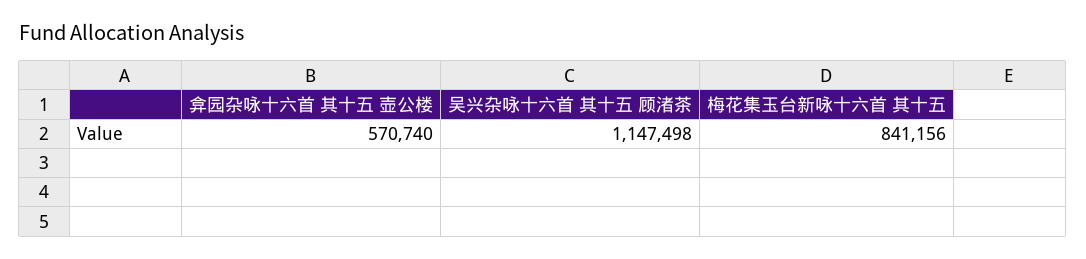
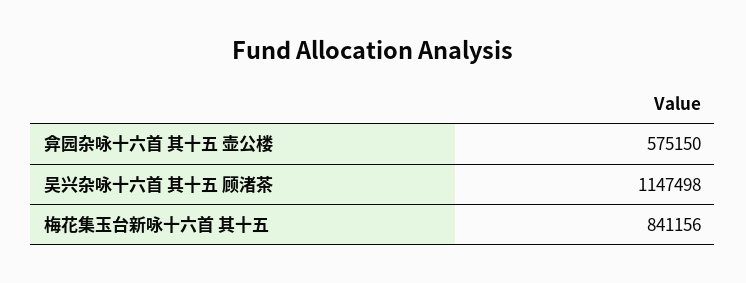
弇园杂咏十六首 其十五 壶公楼: 570740 -> 575150

